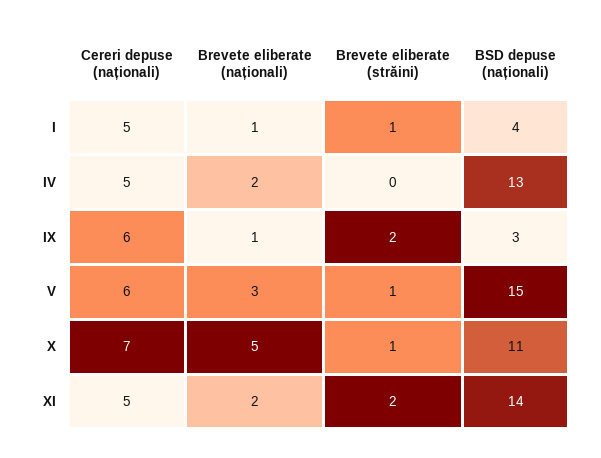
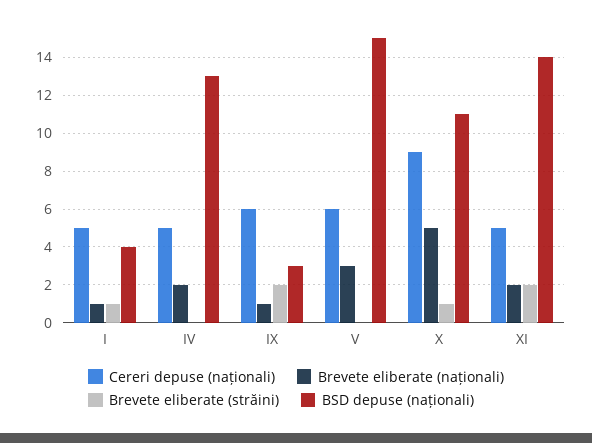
Brevete eliberate (străini), V: 1 -> 0
Cereri depuse (naționali), X: 7 -> 9

